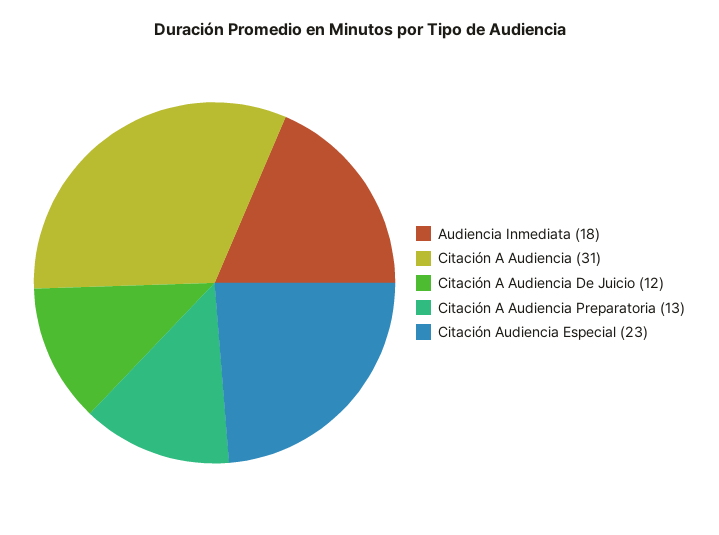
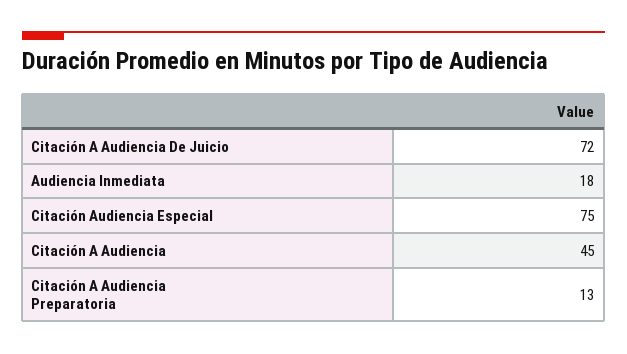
Citación A Audiencia: 31 -> 45
Citación A Audiencia De Juicio: 12 -> 72
Citación Audiencia Especial: 23 -> 75

